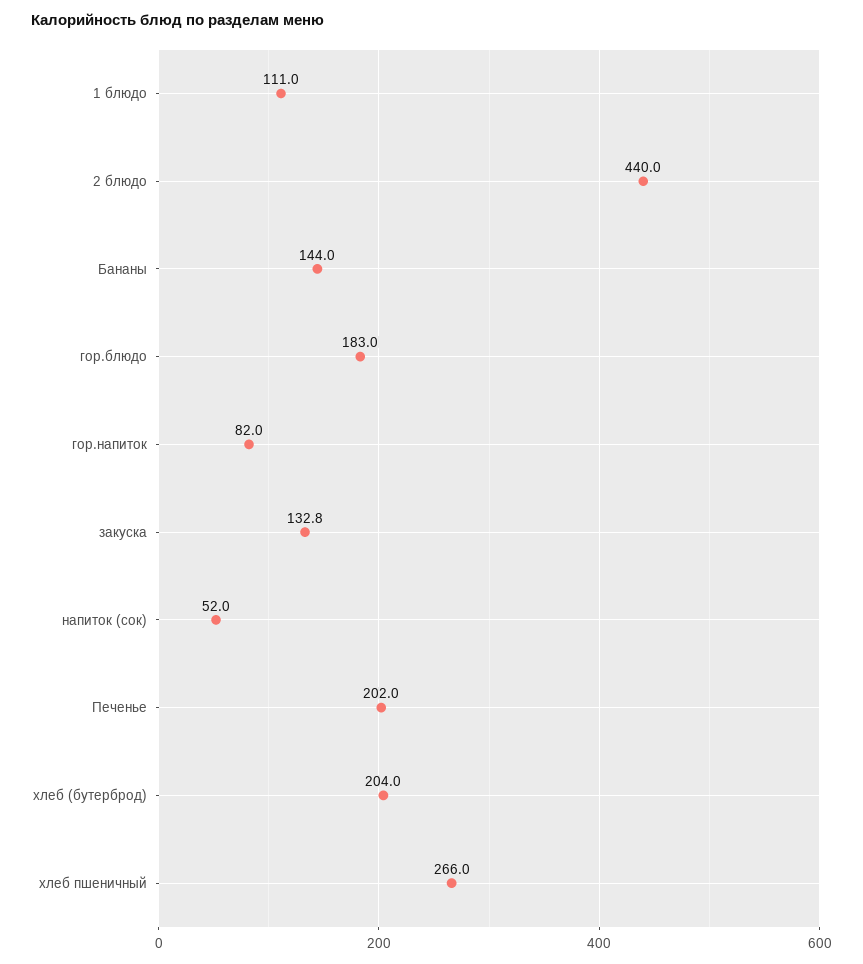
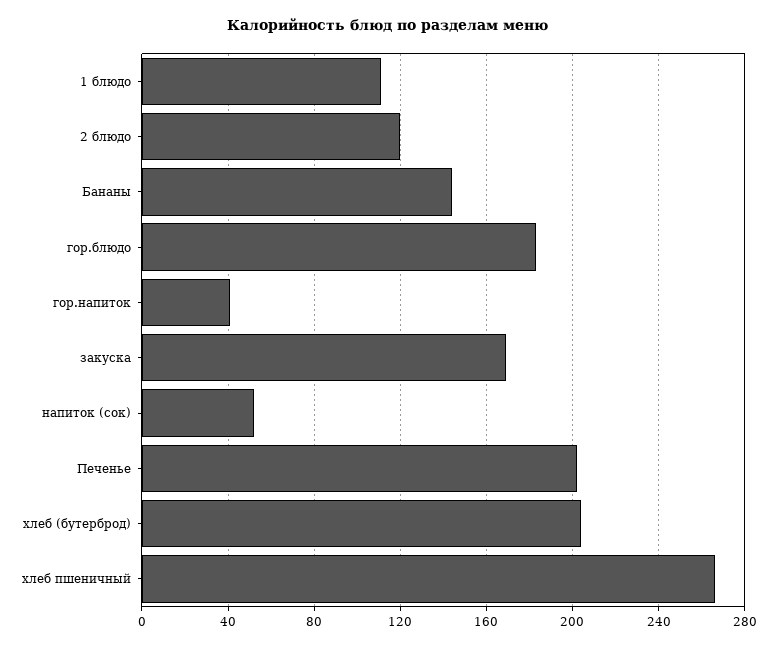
2 блюдо: 440 -> 120
гор.напиток: 82 -> 40
закуска: 132.8 -> 170

